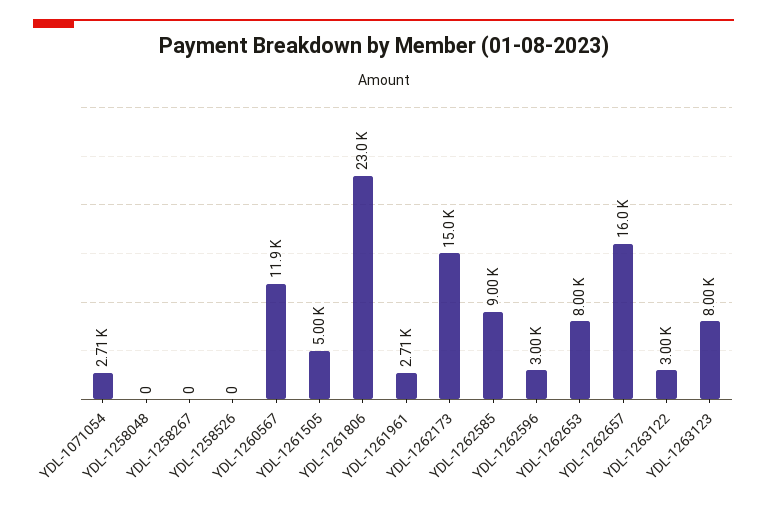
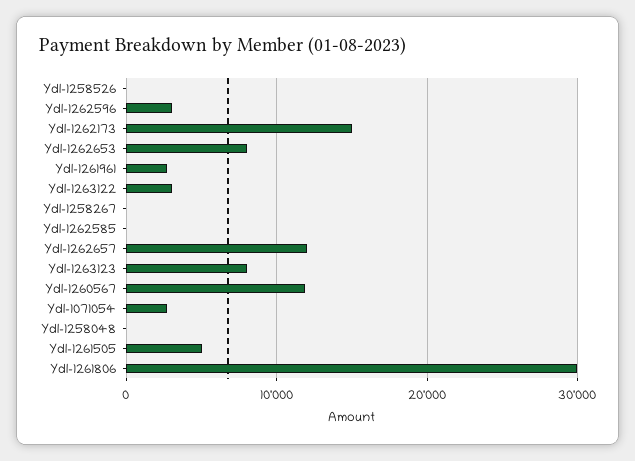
YDL-1261806: 23000 -> 30000
YDL-1262585: 9000 -> 0
YDL-1262657: 16000 -> 12000

